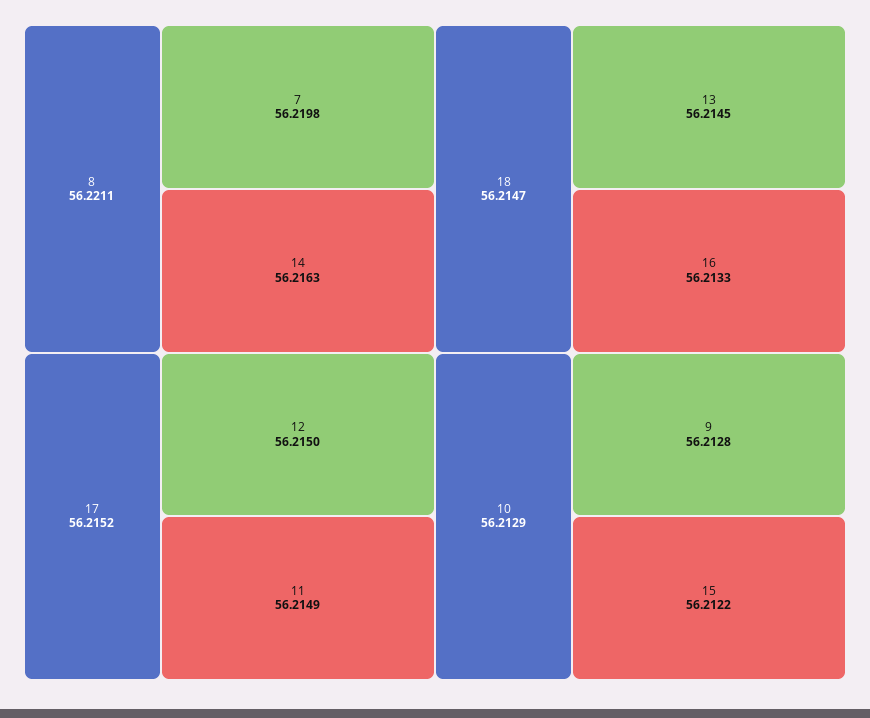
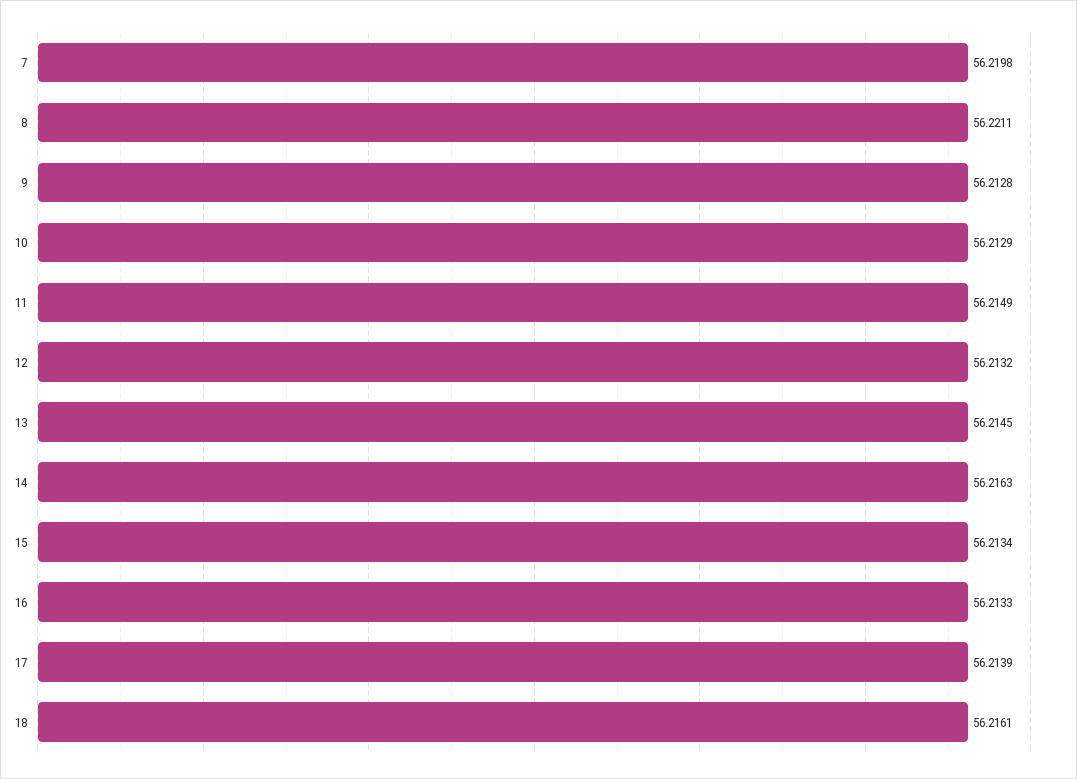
17: 56.2152 -> 56.2139
12: 56.215 -> 56.2132
18: 56.2147 -> 56.2161
15: 56.2122 -> 56.2134

